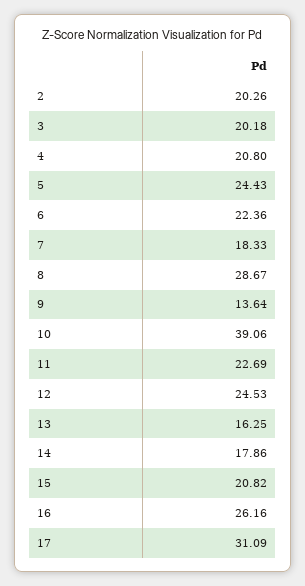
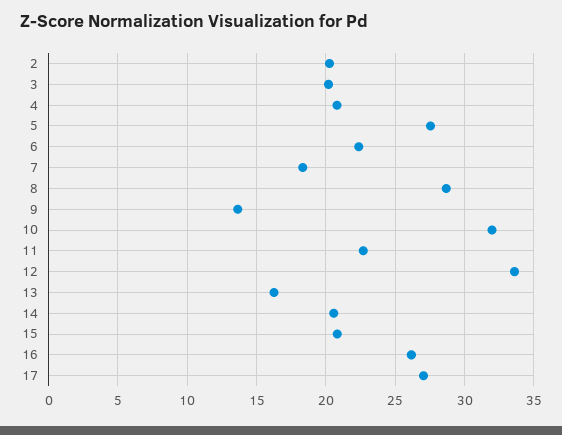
5: 24.43 -> 27.5
10: 39.06 -> 32
12: 24.53 -> 33.5
14: 17.86 -> 20.5
17: 31.09 -> 27

